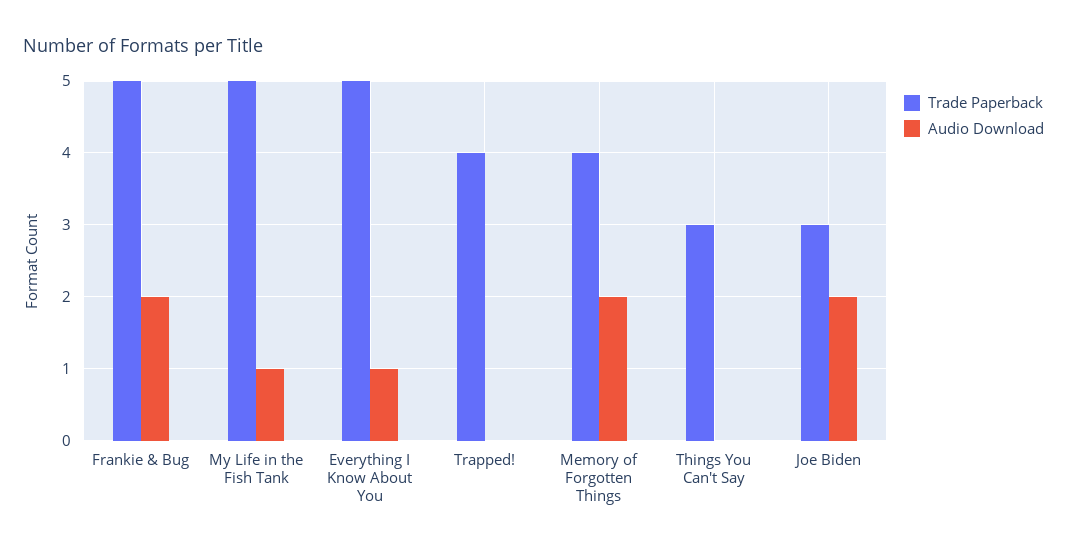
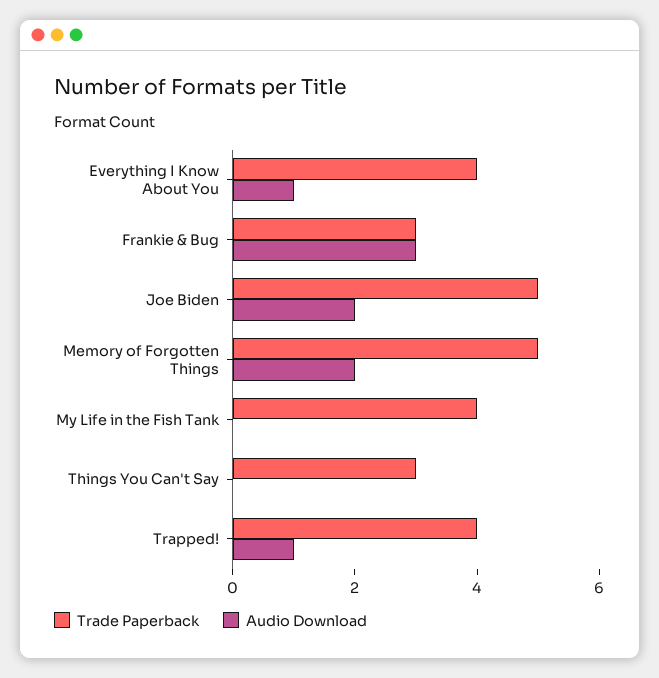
Trade Paperback, Frankie & Bug: 5 -> 3
Audio Download, Frankie & Bug: 2 -> 3
Trade Paperback, My Life in the Fish Tank: 5 -> 4
Audio Download, My Life in the Fish Tank: 1 -> 0
Trade Paperback, Everything I Know About You: 5 -> 4
Audio Download, Trapped!: 0 -> 1
Trade Paperback, Memory of Forgotten Things: 4 -> 5
Trade Paperback, Joe Biden: 3 -> 5

